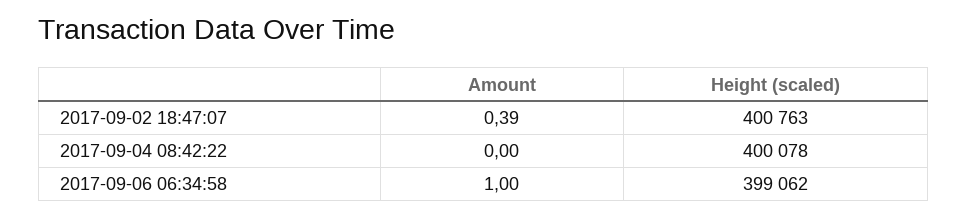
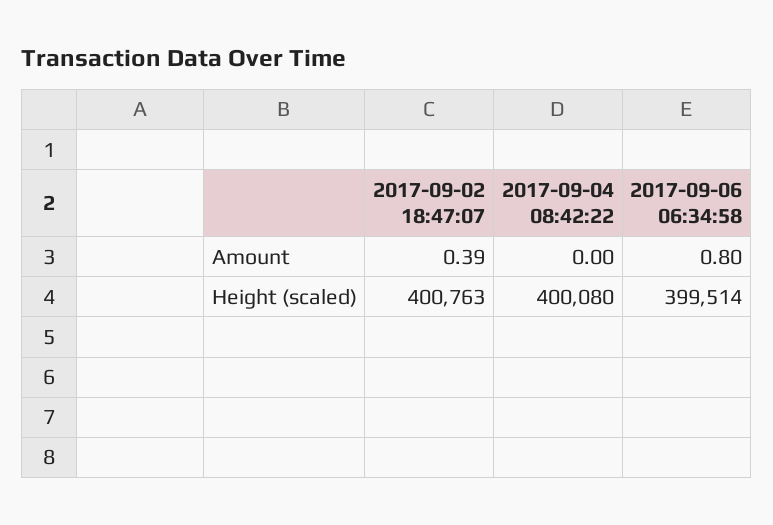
Height (scaled), 2017-09-04 08:42:22: 400078 -> 400080
Amount, 2017-09-06 06:34:58: 1 -> 0.8
Height (scaled), 2017-09-06 06:34:58: 399062 -> 399514

